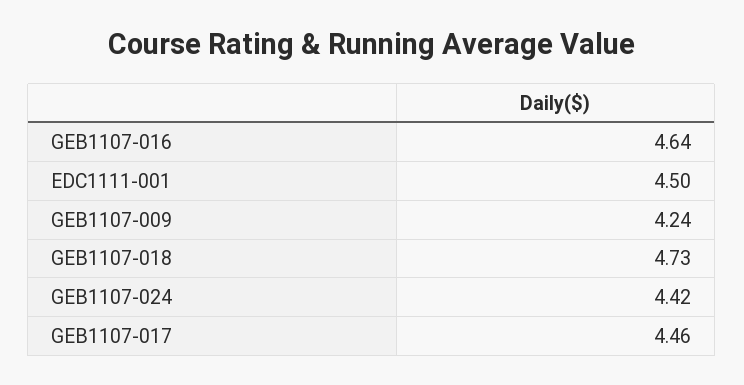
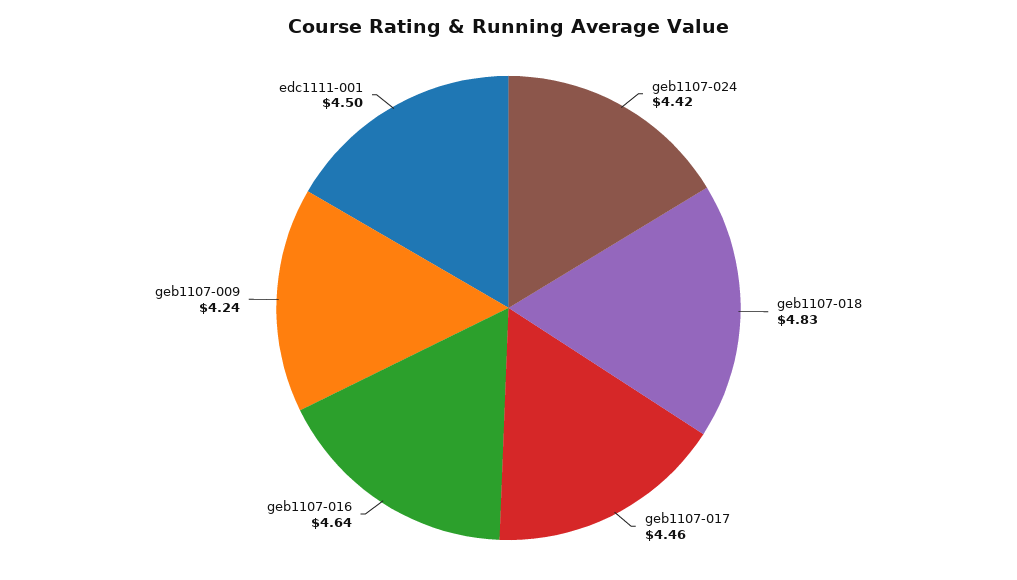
GEB1107-018: 4.73 -> 4.83

